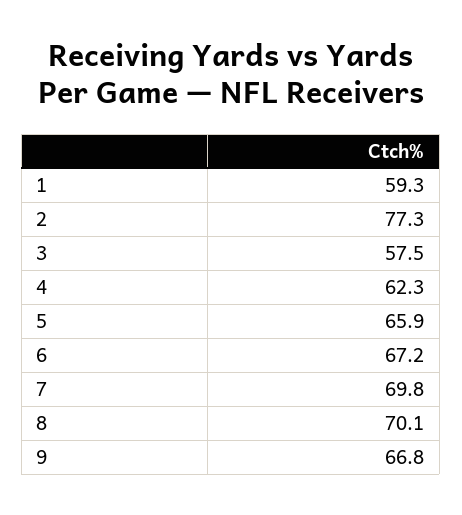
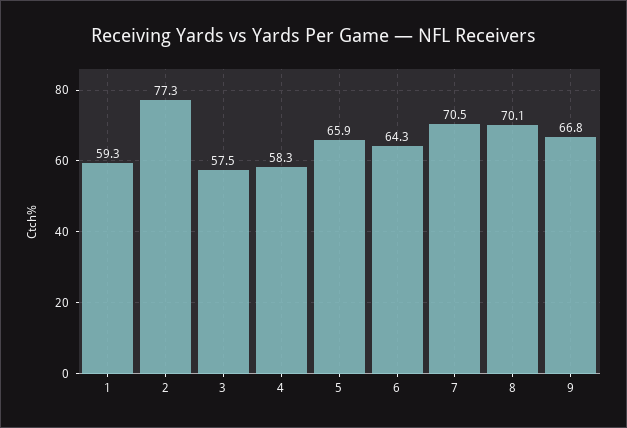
4: 62.3 -> 58.3
6: 67.2 -> 64.3
7: 69.8 -> 70.5

